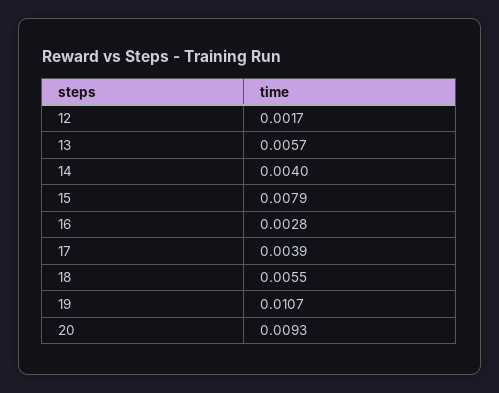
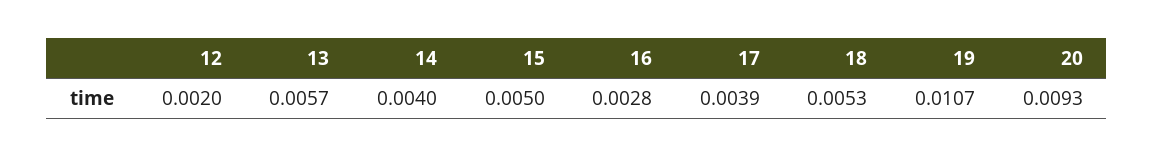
12: 0.0017 -> 0.002
15: 0.0079 -> 0.005
18: 0.0055 -> 0.0053

